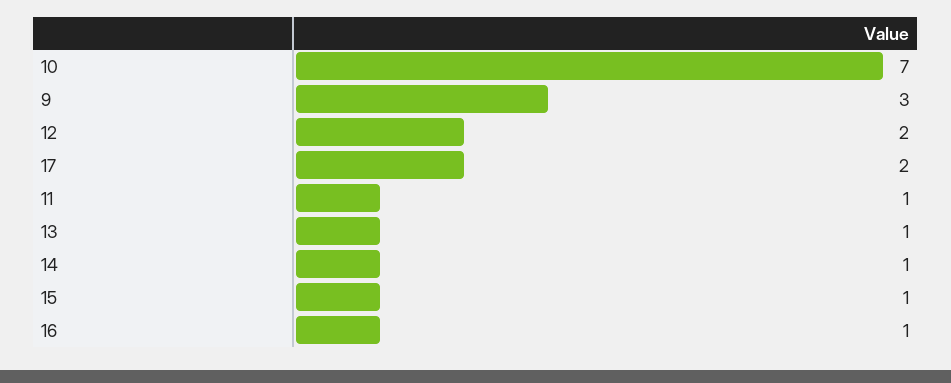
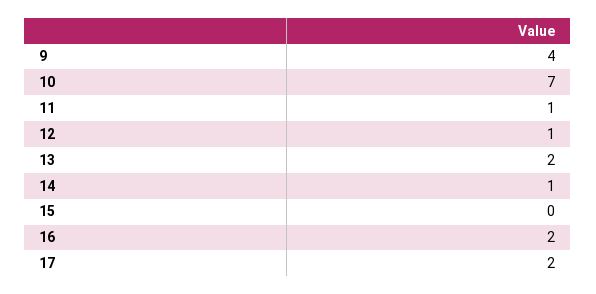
9: 3 -> 4
12: 2 -> 1
13: 1 -> 2
15: 1 -> 0
16: 1 -> 2

